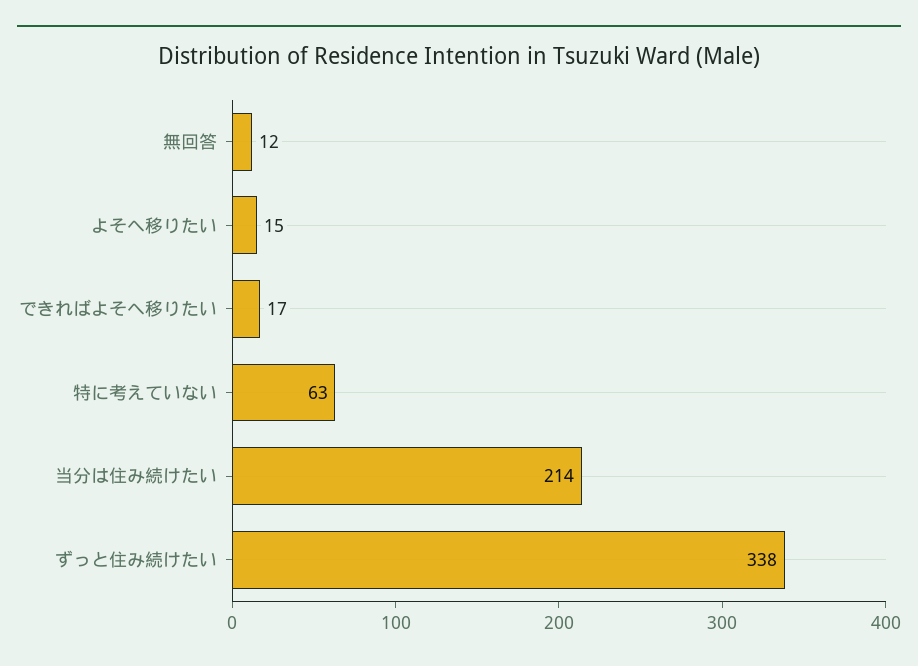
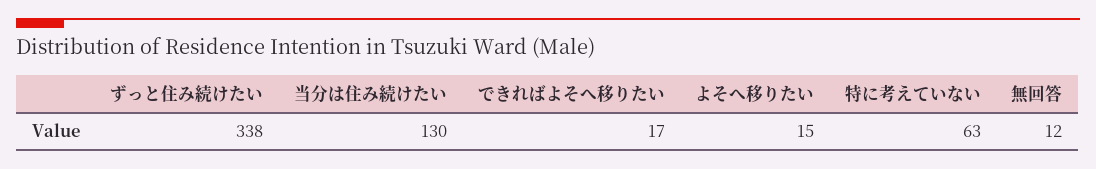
当分は住み続けたい: 214 -> 130

